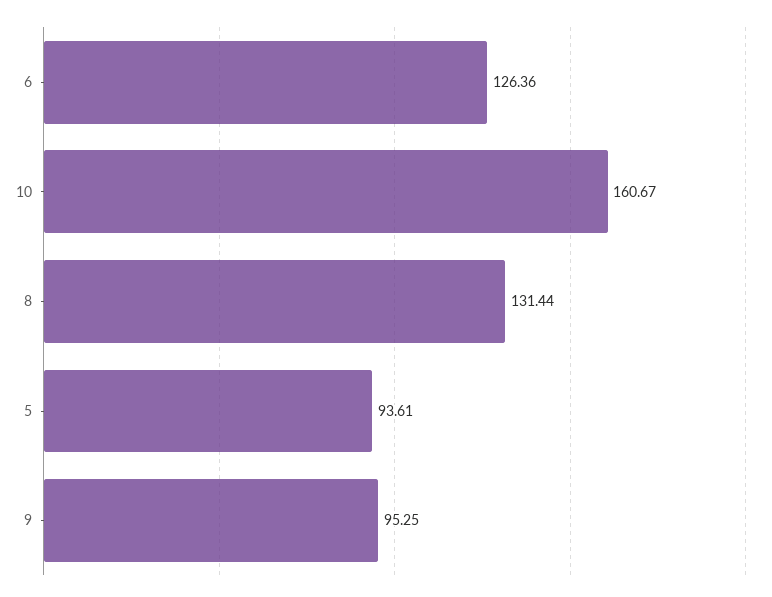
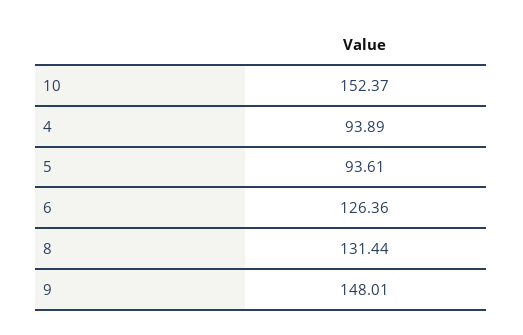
10: 160.67 -> 152.37
9: 95.25 -> 148.01
4: none -> 93.89

